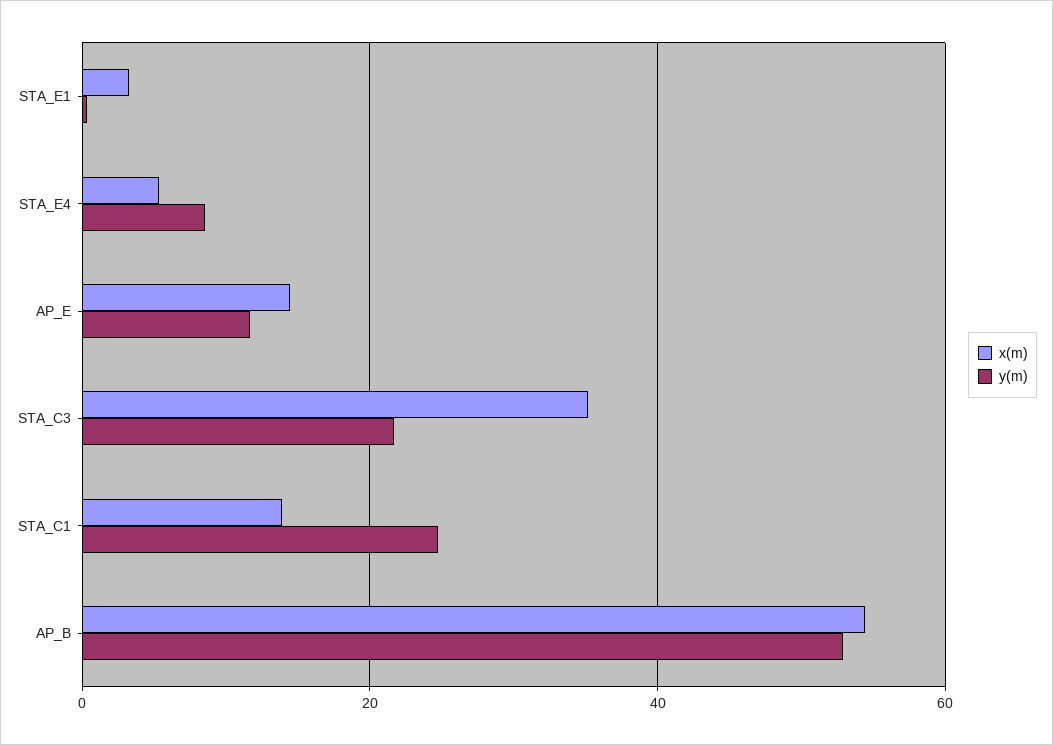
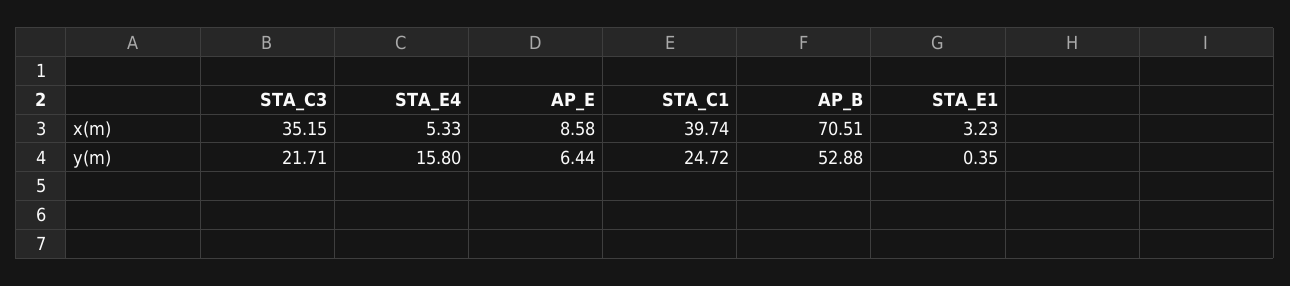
y(m), STA_E4: 8 -> 15.8
x(m), AP_E: 14 -> 8.58
y(m), AP_E: 12 -> 6.44
x(m), STA_C1: 14 -> 39.74
x(m), AP_B: 54 -> 70.51

